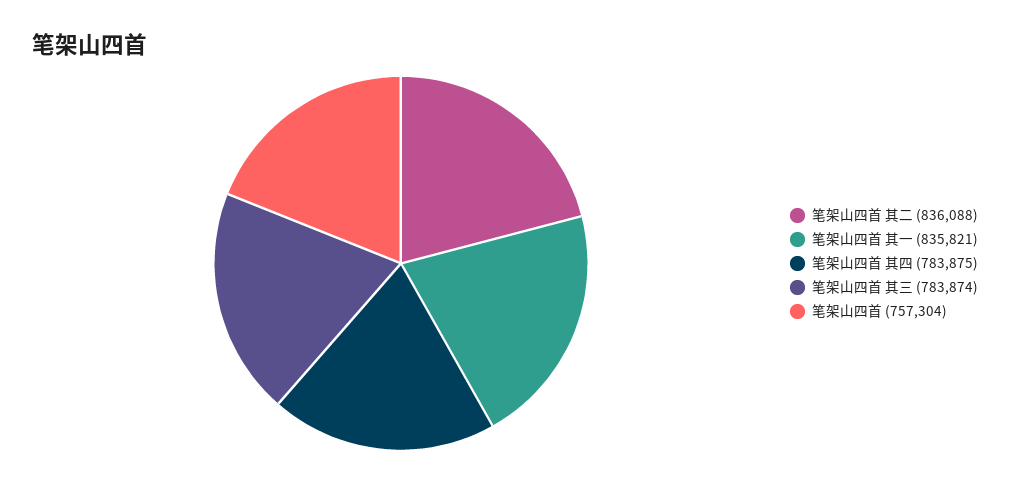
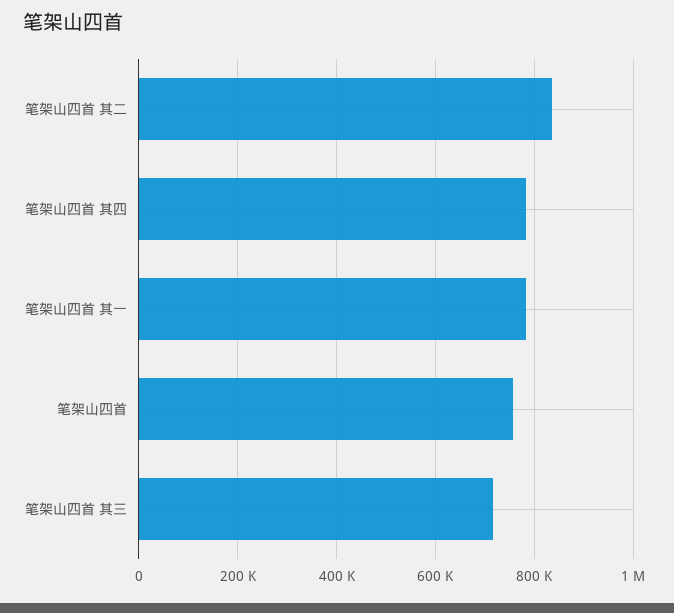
笔架山四首 其一: 835821 -> 780000
笔架山四首 其三: 783874 -> 720000

